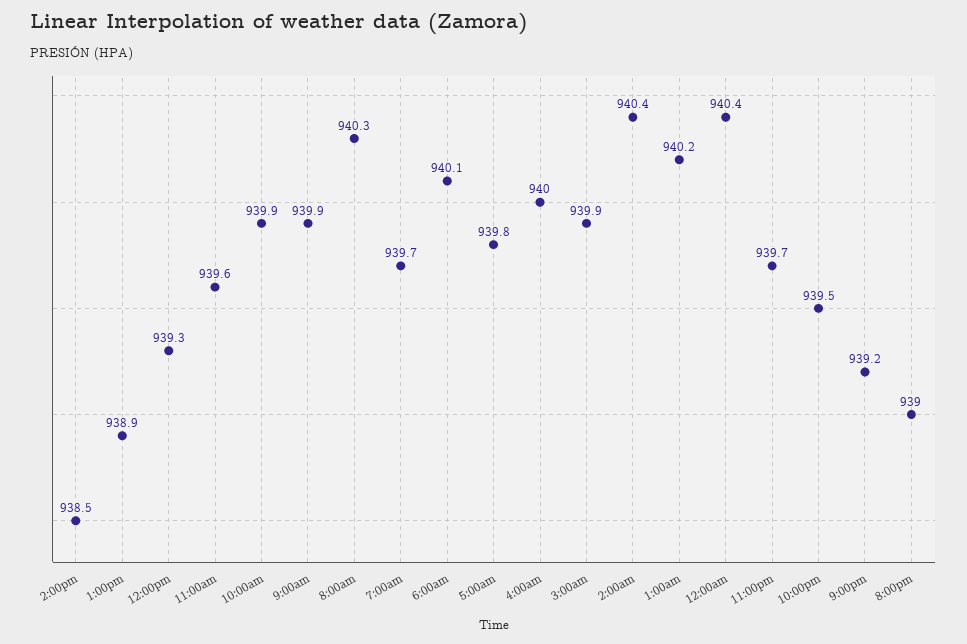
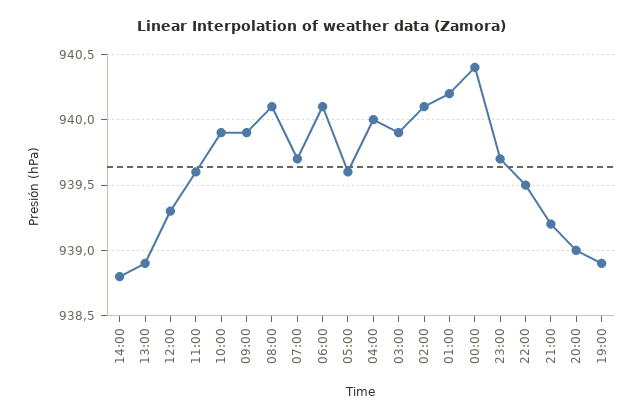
2:00pm: 938.5 -> 938.8
8:00am: 940.3 -> 940.1
5:00am: 939.8 -> 939.6
2:00am: 940.4 -> 940.1
19:00: none -> 938.9

